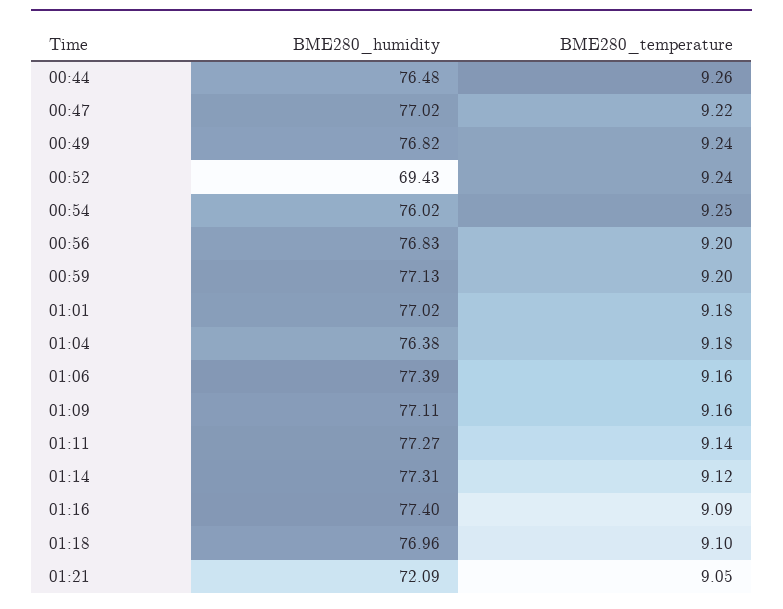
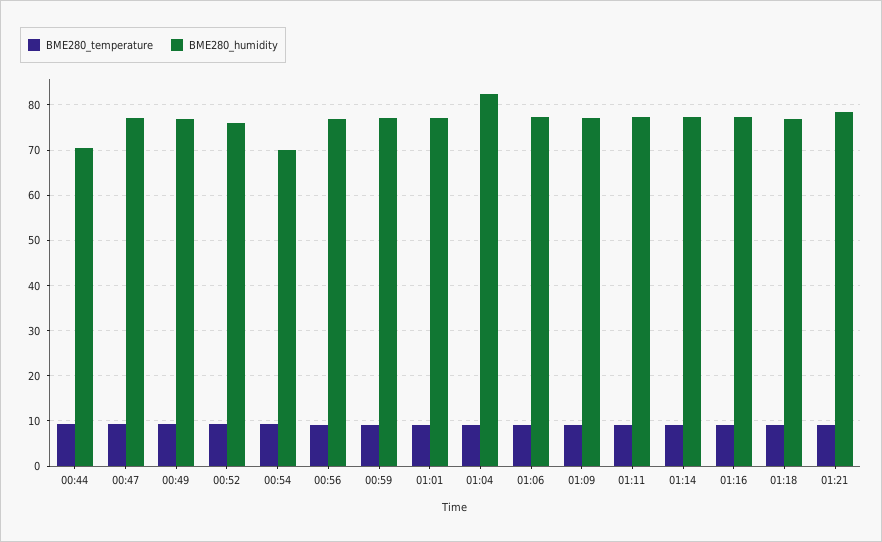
BME280_humidity, 00:44: 76.48 -> 70
BME280_humidity, 00:52: 69.43 -> 76
BME280_humidity, 00:54: 76.02 -> 70
BME280_humidity, 01:04: 76.38 -> 82
BME280_humidity, 01:21: 72.09 -> 78

